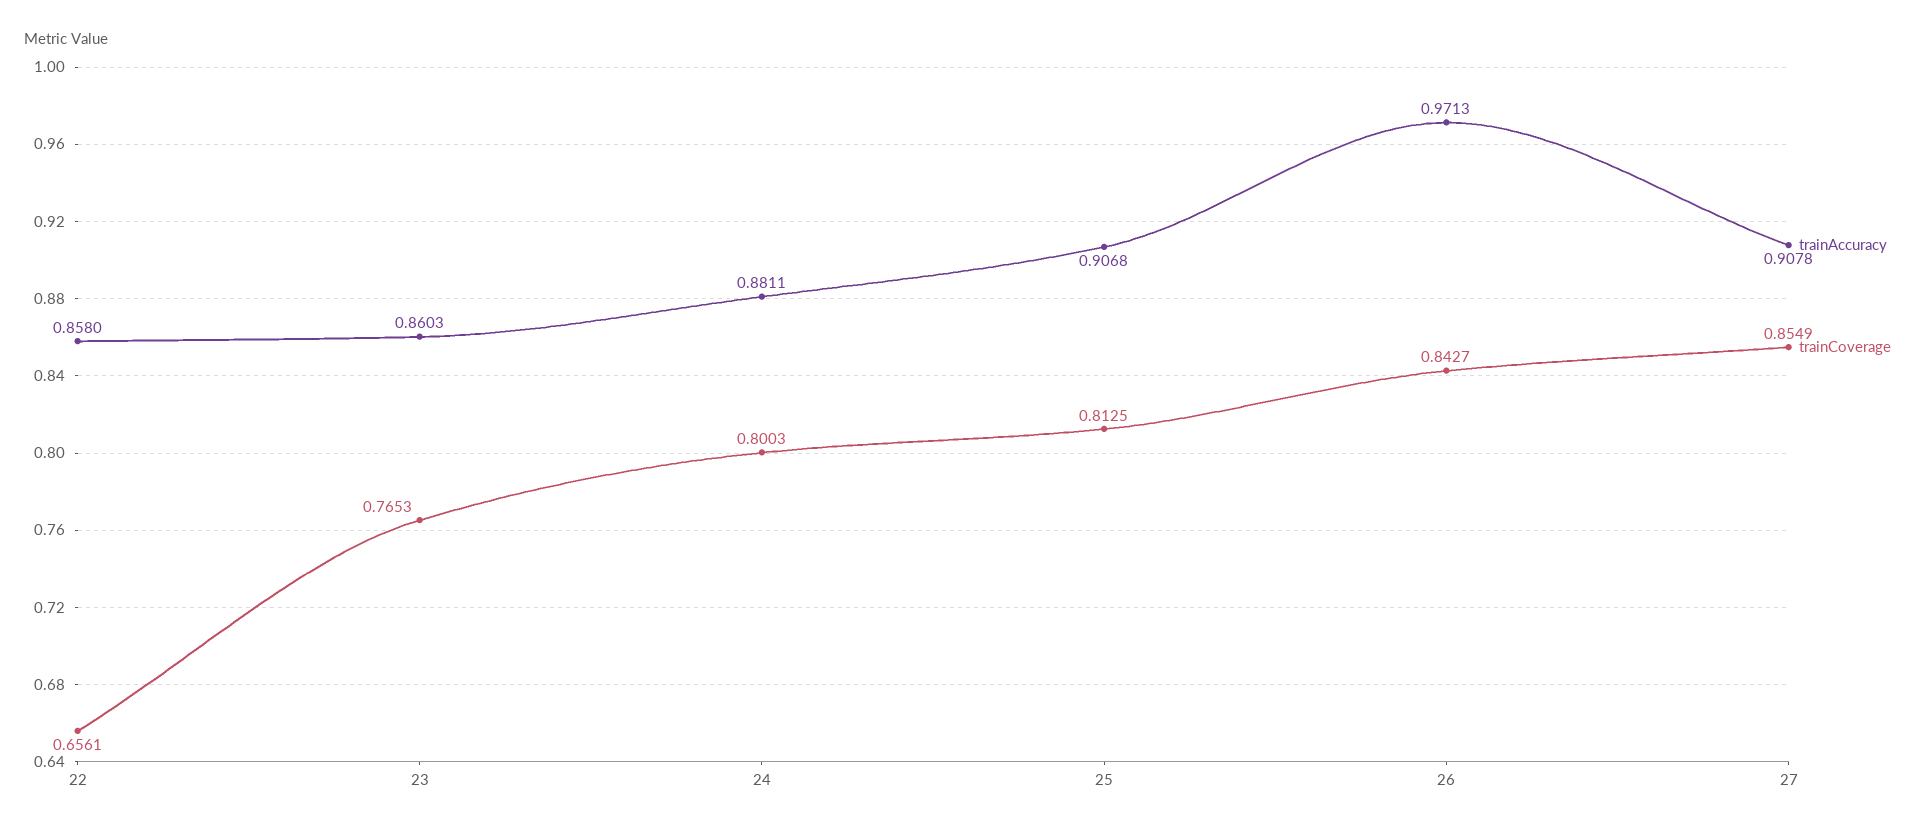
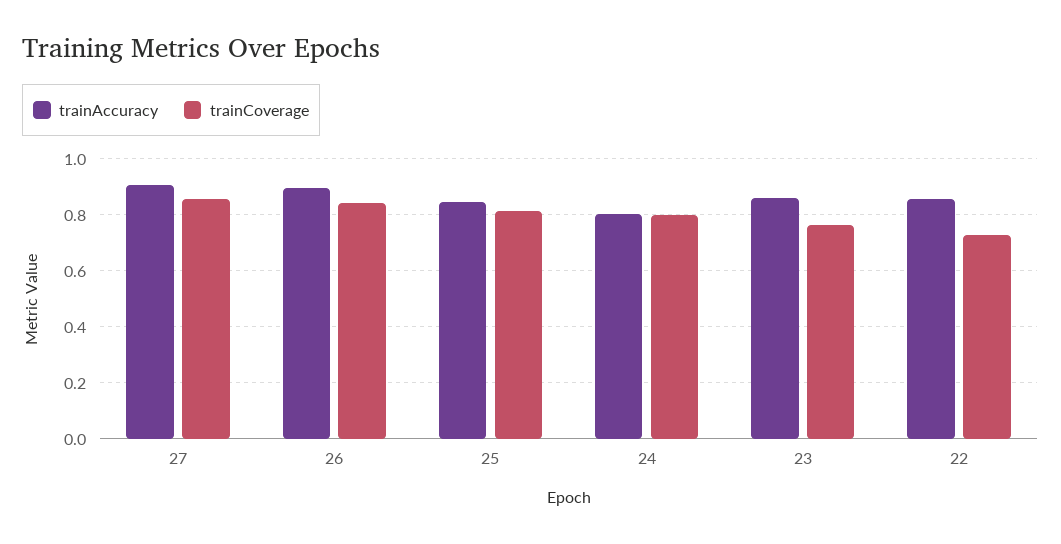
trainCoverage, 22: 0.6561 -> 0.725
trainAccuracy, 24: 0.8811 -> 0.8
trainAccuracy, 25: 0.9068 -> 0.85
trainAccuracy, 26: 0.9713 -> 0.9

